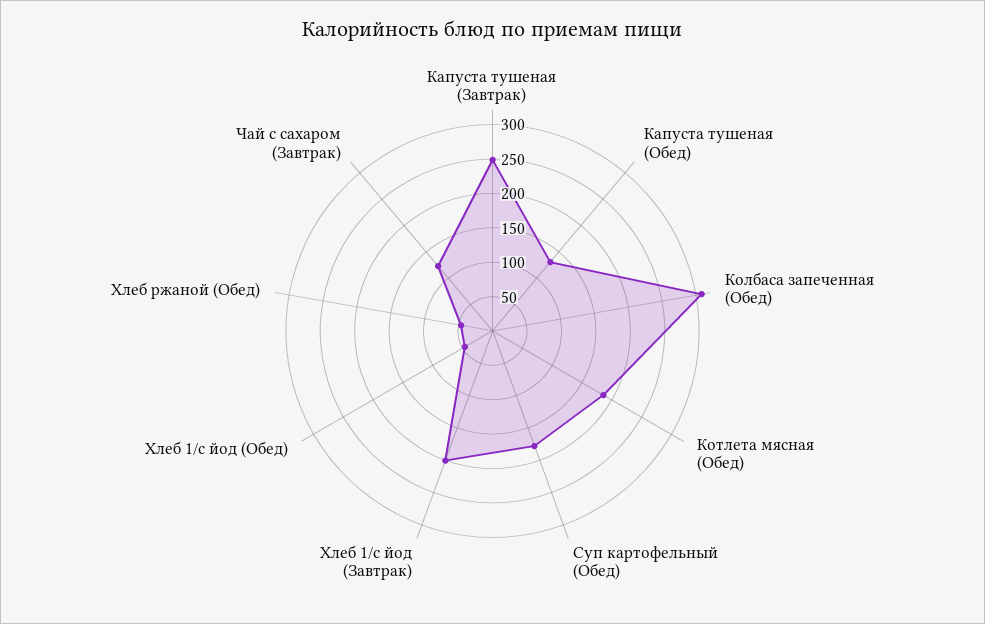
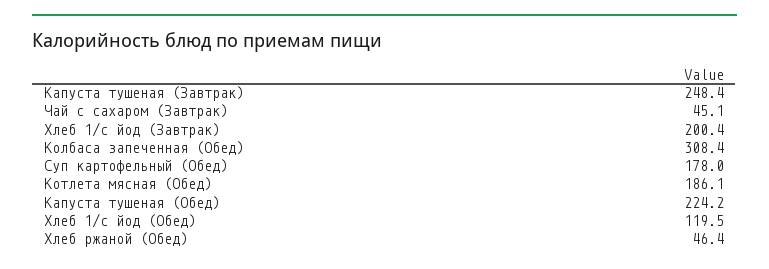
Капуста тушеная (Обед): 125 -> 224.2
Хлеб 1/с йод (Обед): 50 -> 119.5
Чай с сахаром (Завтрак): 125 -> 45.1

